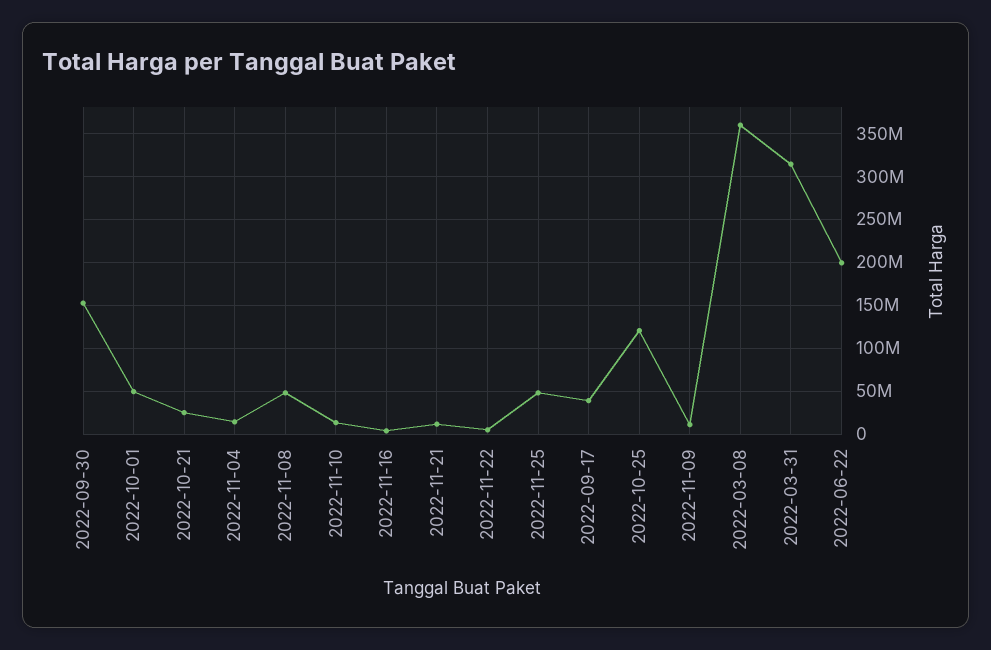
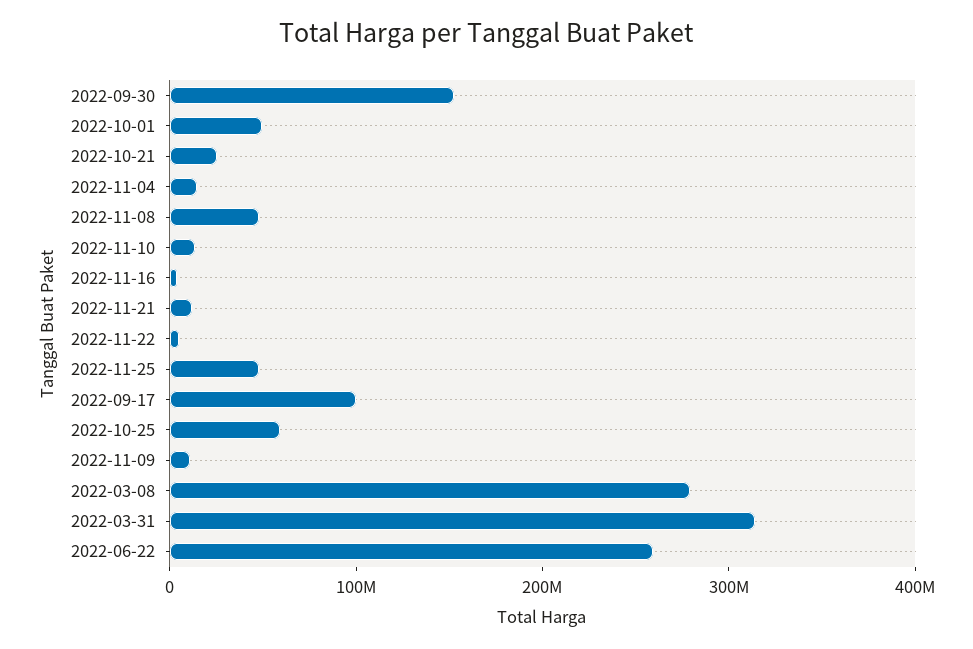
2022-09-17: 40000000 -> 100000000
2022-10-25: 120000000 -> 60000000
2022-03-08: 360000000 -> 280000000
2022-06-22: 200000000 -> 260000000

